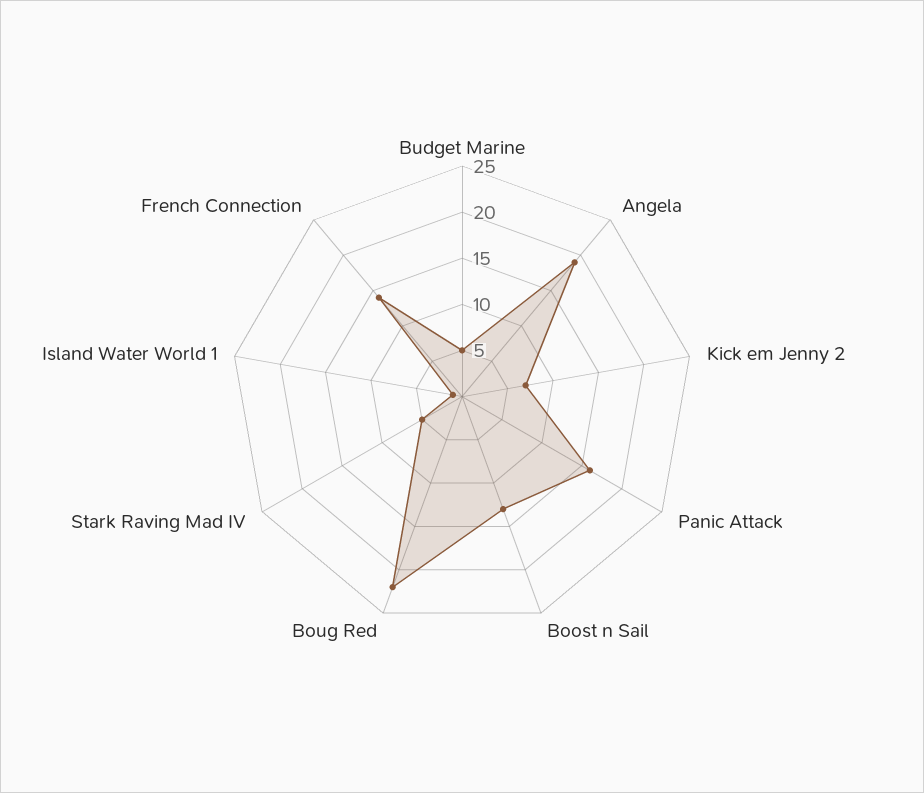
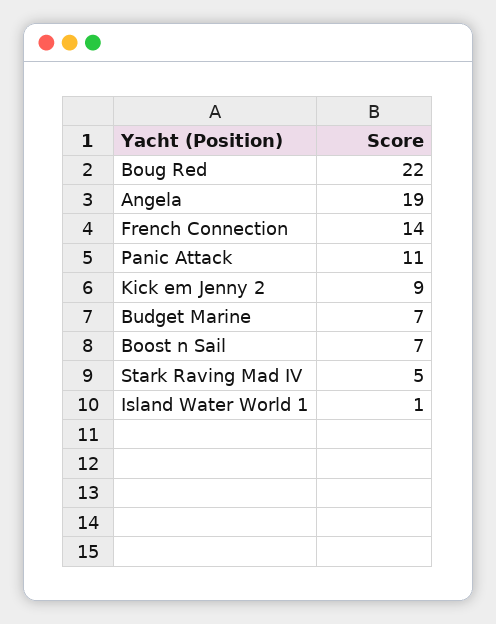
Budget Marine: 5 -> 7
Kick em Jenny 2: 7 -> 9
Panic Attack: 16 -> 11
Boost n Sail: 13 -> 7

